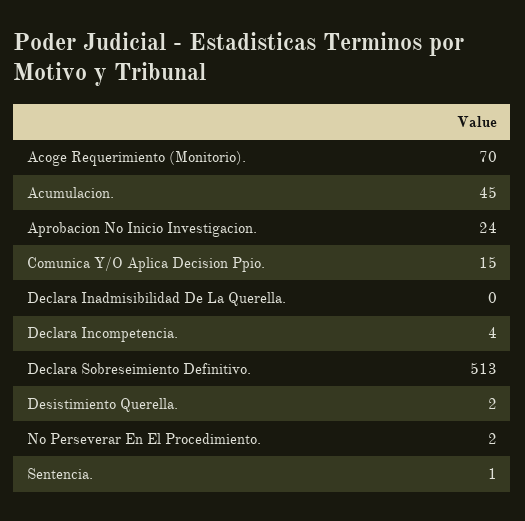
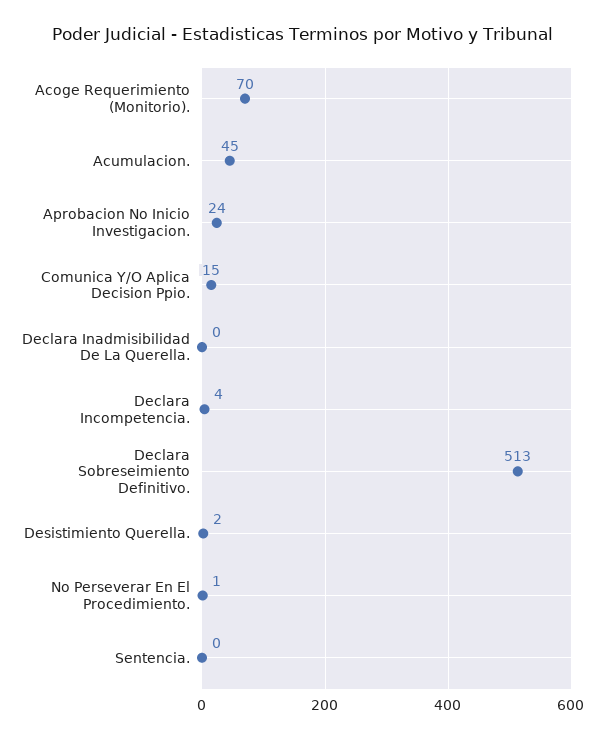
No Perseverar En El Procedimiento.: 2 -> 1
Sentencia.: 1 -> 0

